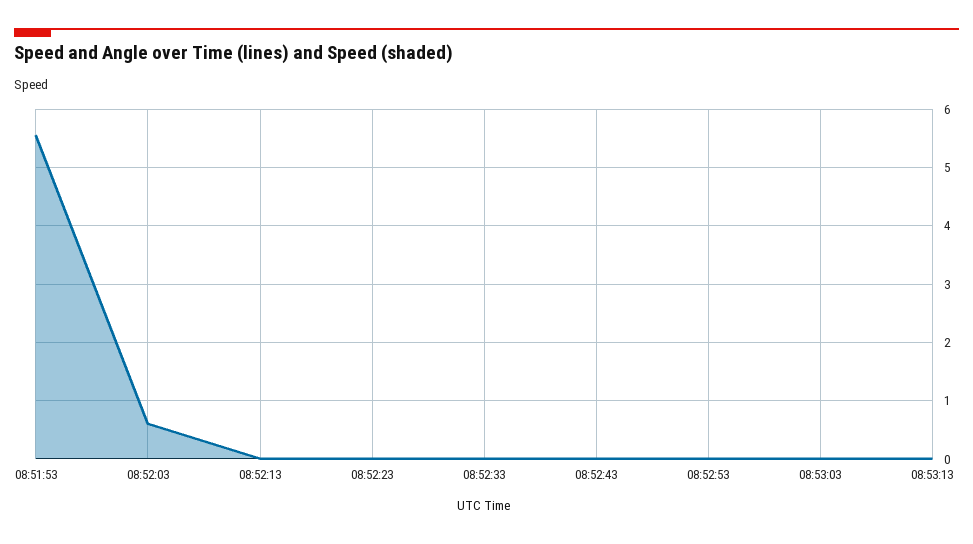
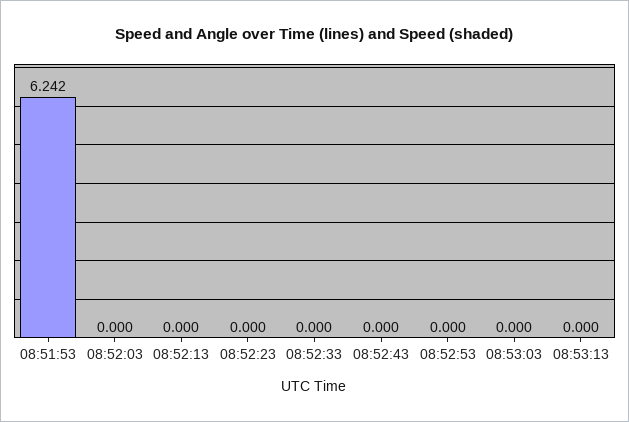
08:51:53: 5.6 -> 6.242
08:52:03: 0.6 -> 0

